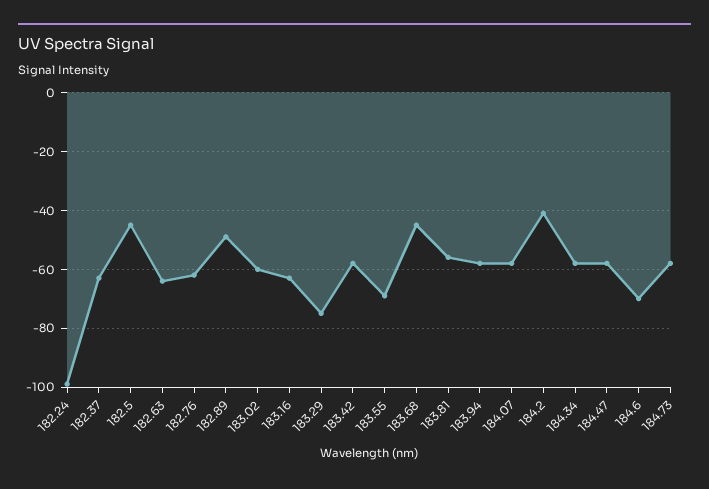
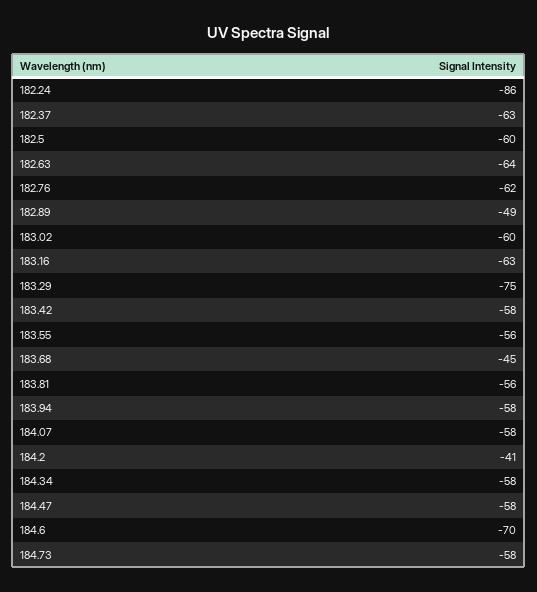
182.24: -100 -> -86
182.5: -45 -> -60
183.55: -70 -> -56

